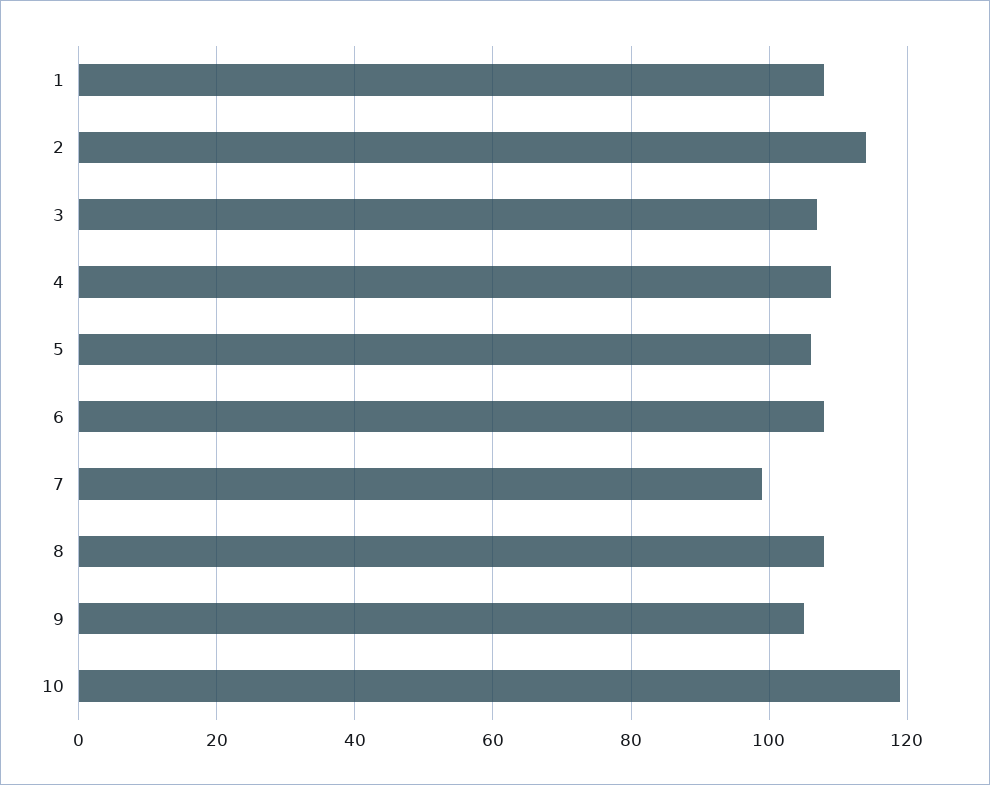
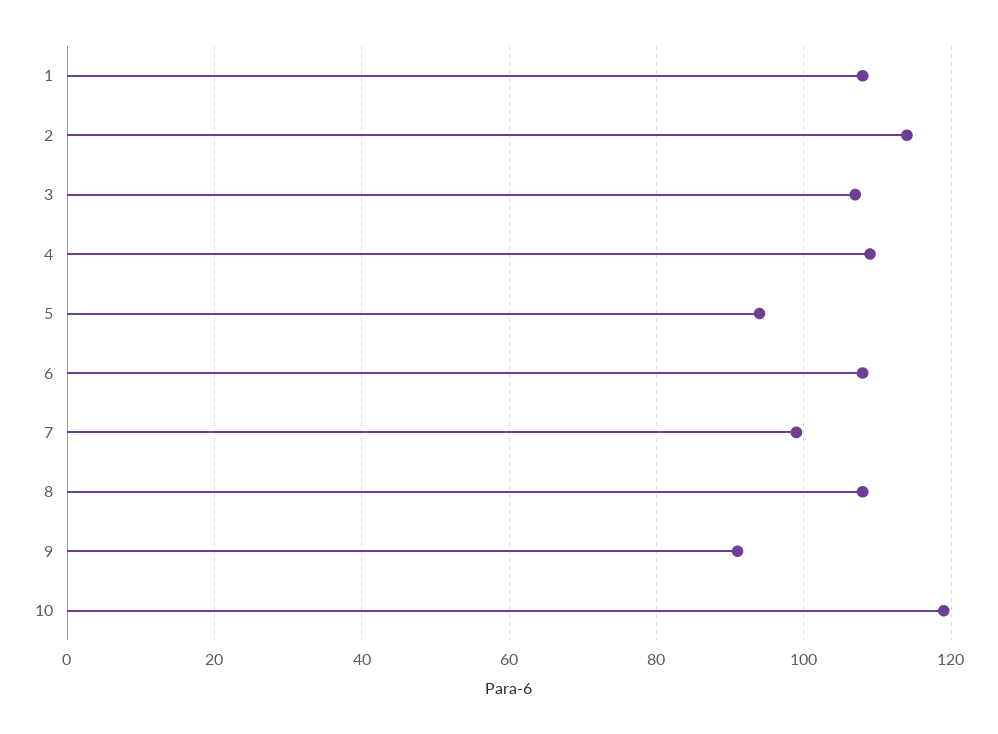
5: 105 -> 95
9: 105 -> 90

